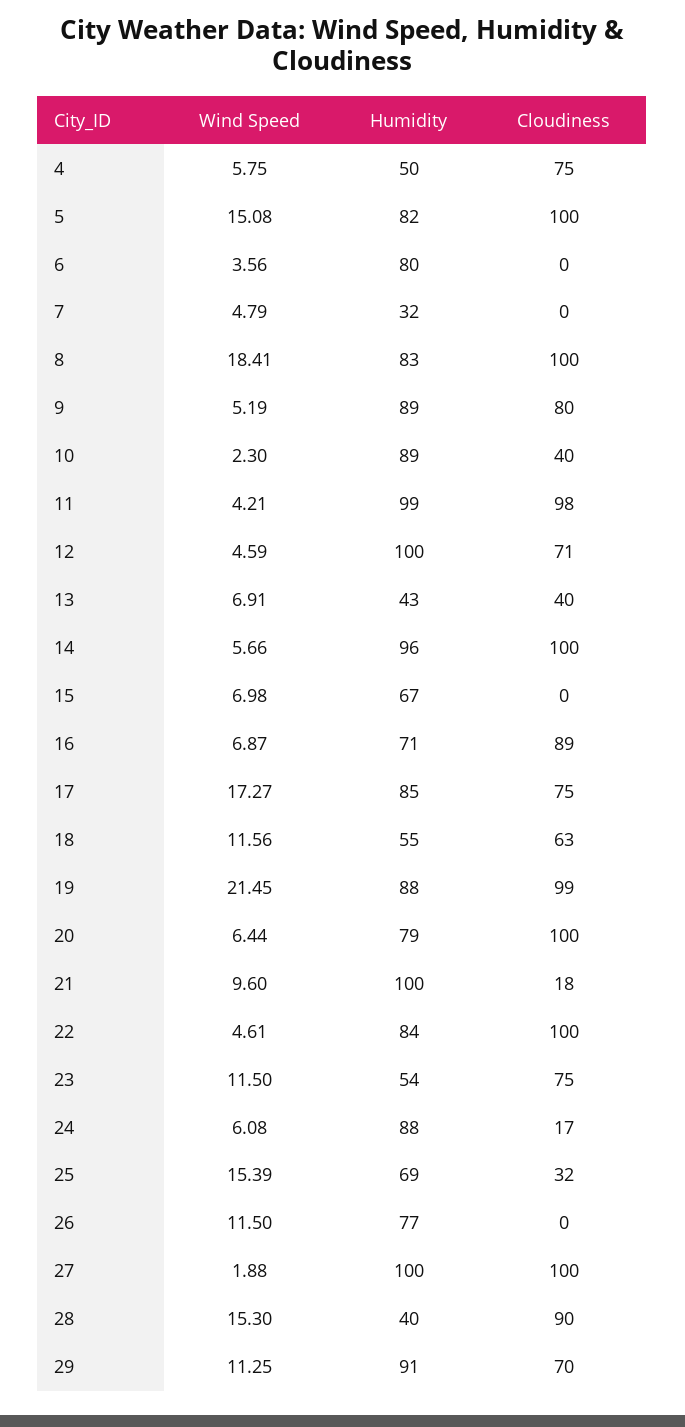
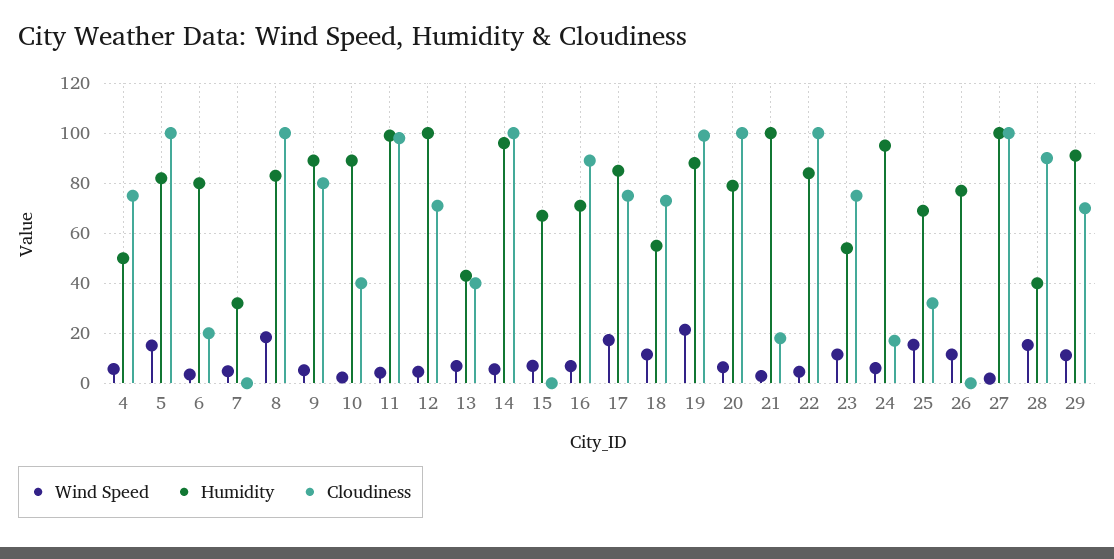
Cloudiness, 6: 0 -> 20
Cloudiness, 18: 63 -> 72.5
Wind Speed, 21: 9.6 -> 2.5
Humidity, 24: 88 -> 95

